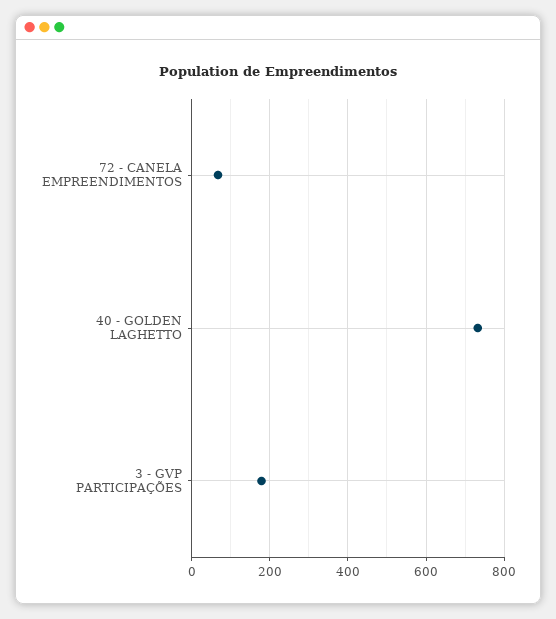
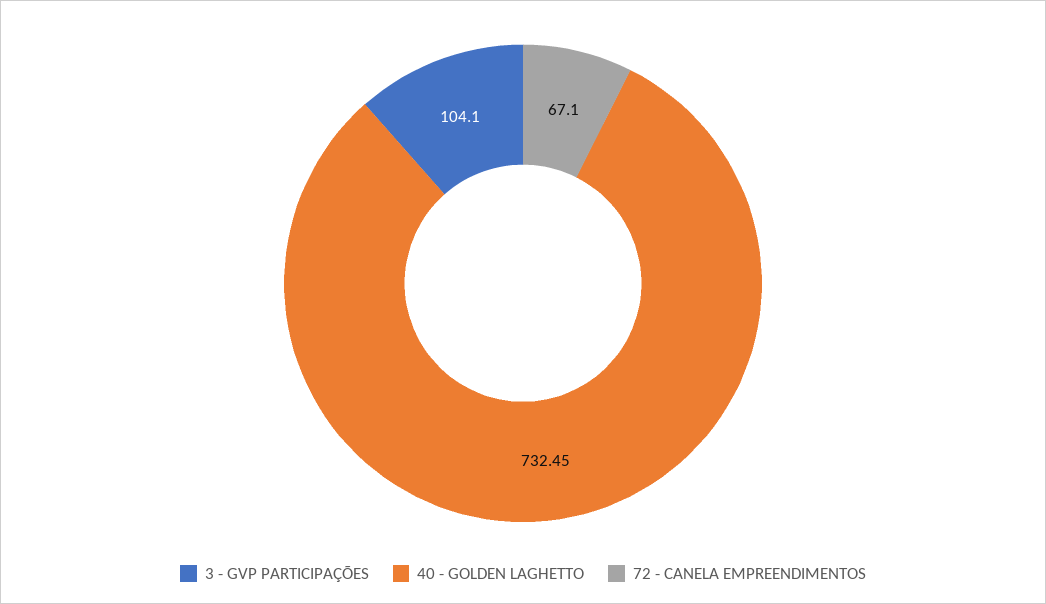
3 - GVP PARTICIPAÇÕES: 180 -> 104.1

